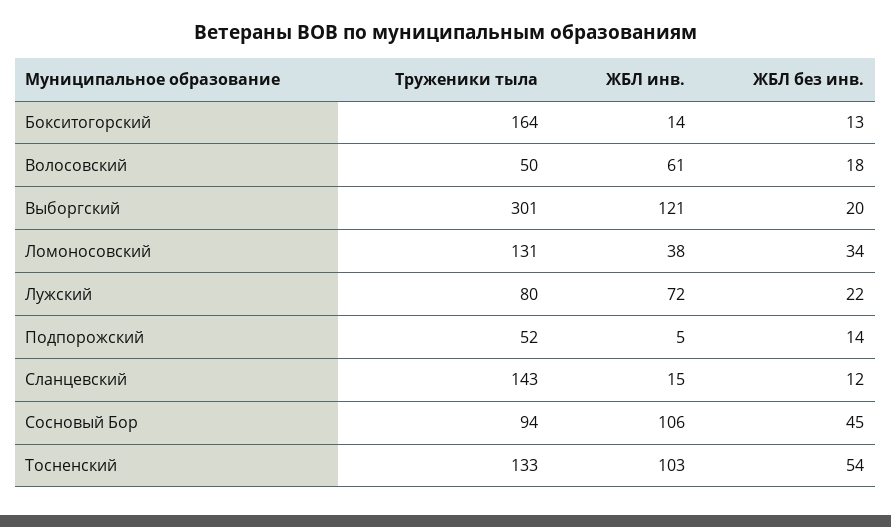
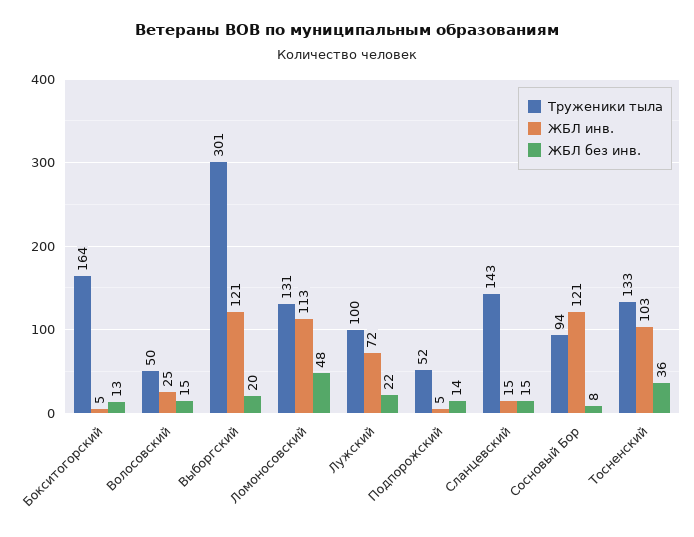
ЖБЛ инв., Бокситогорский: 14 -> 5
ЖБЛ инв., Волосовский: 61 -> 25
ЖБЛ без инв., Волосовский: 18 -> 15
ЖБЛ инв., Ломоносовский: 38 -> 113
ЖБЛ без инв., Ломоносовский: 34 -> 48
Труженики тыла, Лужский: 80 -> 100
ЖБЛ без инв., Сланцевский: 12 -> 15
ЖБЛ инв., Сосновый Бор: 106 -> 121
ЖБЛ без инв., Сосновый Бор: 45 -> 8
ЖБЛ без инв., Тосненский: 54 -> 36

